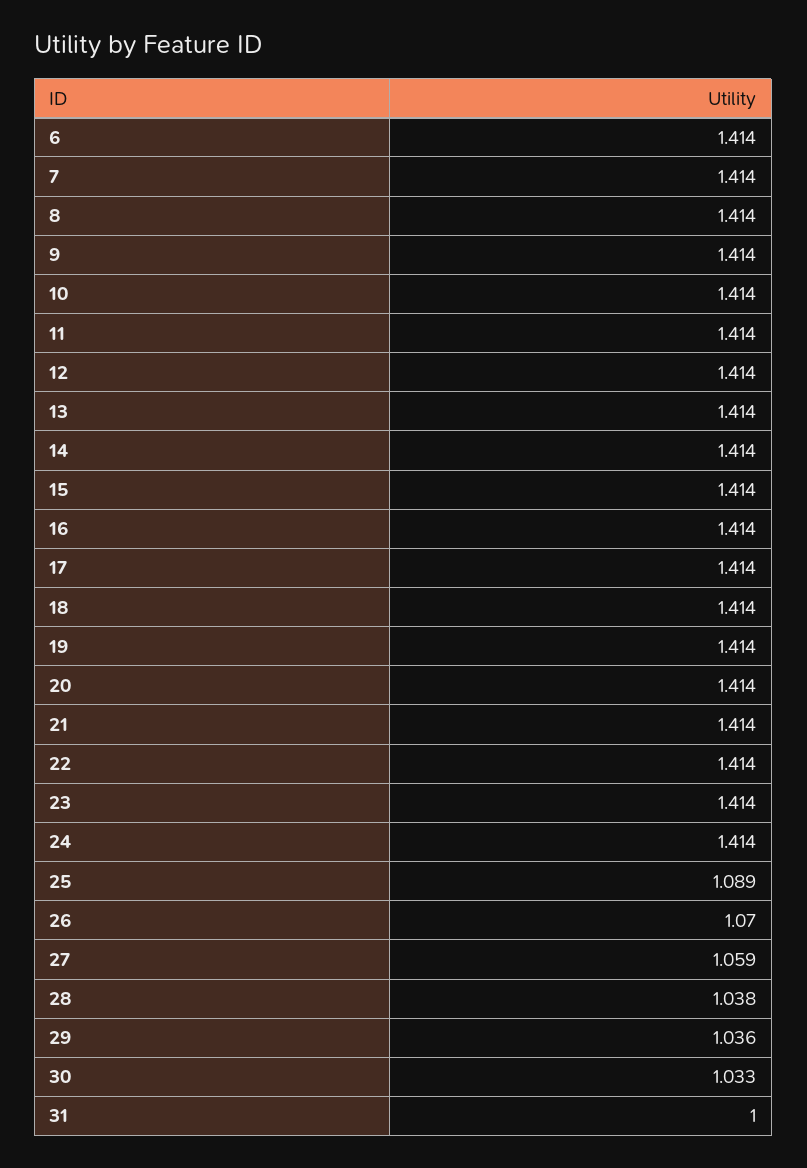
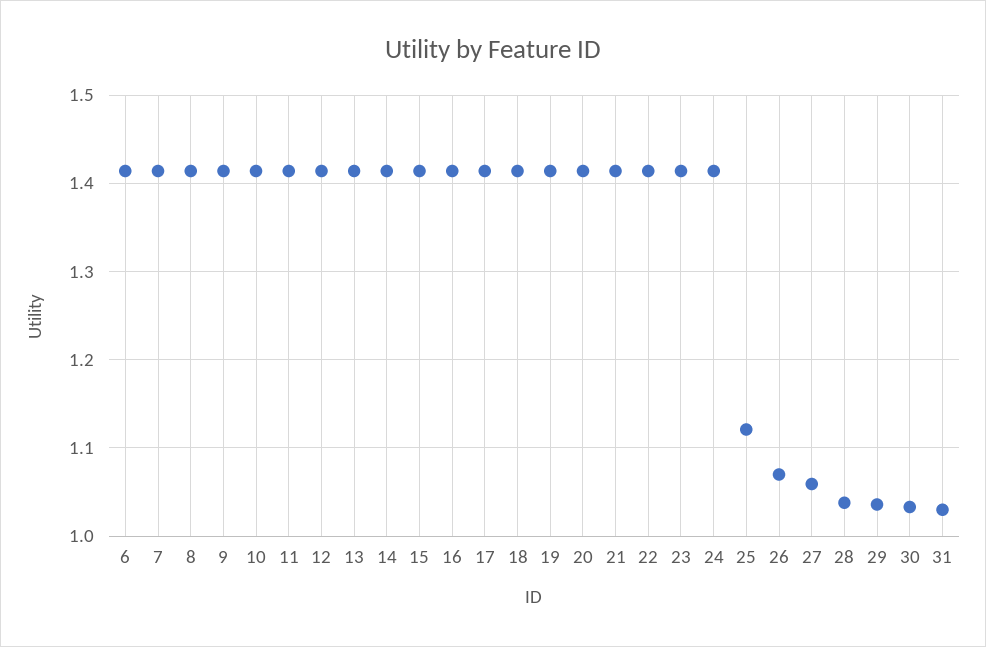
25: 1.089 -> 1.12
31: 1 -> 1.03

